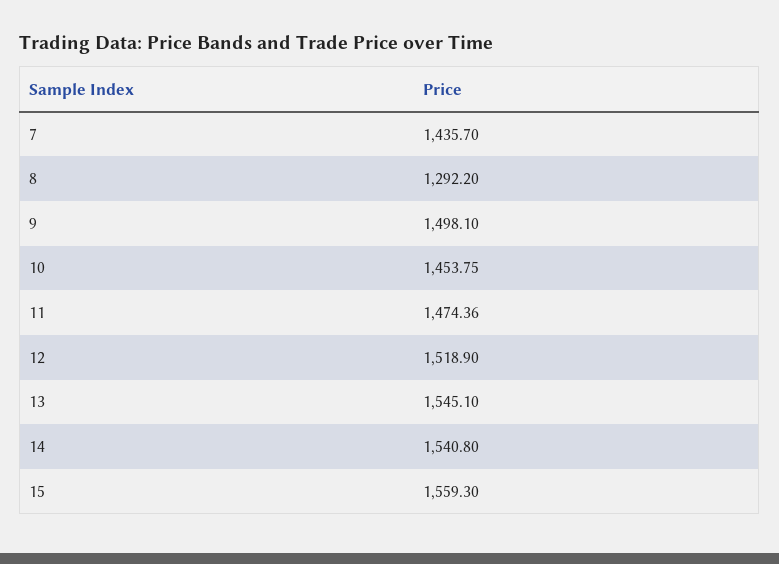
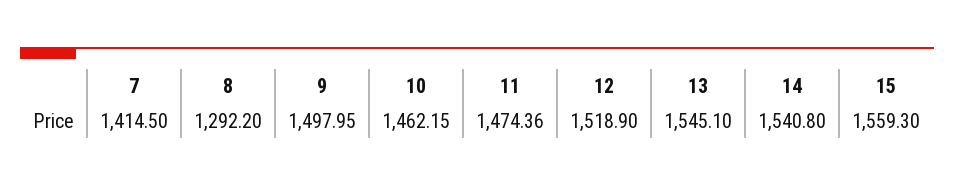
7: 1435.7 -> 1414.5
9: 1498.1 -> 1497.95
10: 1453.75 -> 1462.15

